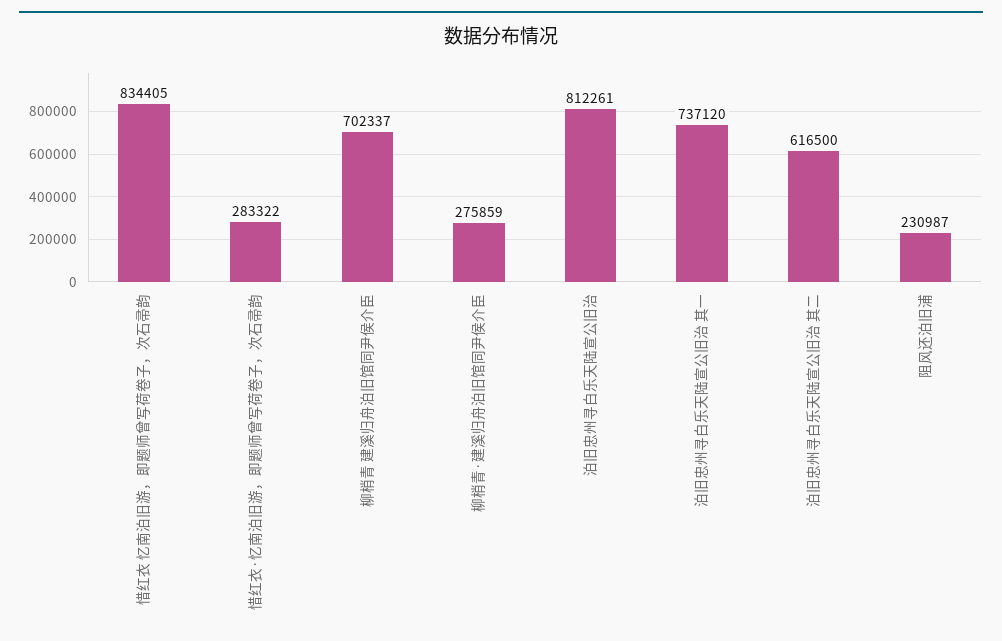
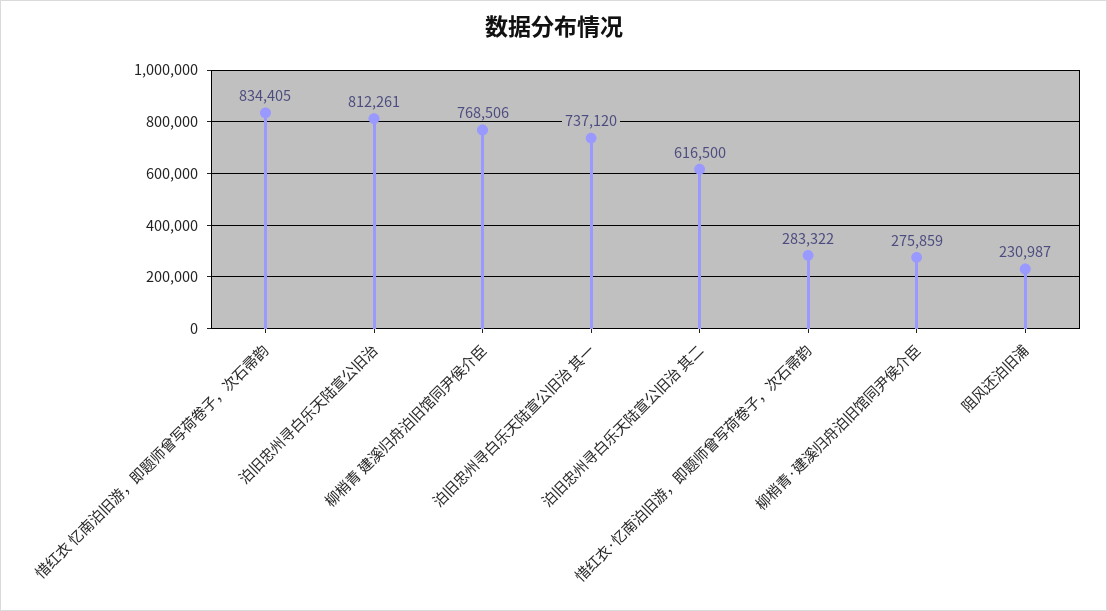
柳梢青 建溪归舟泊旧馆同尹侯介臣: 702337 -> 768506

